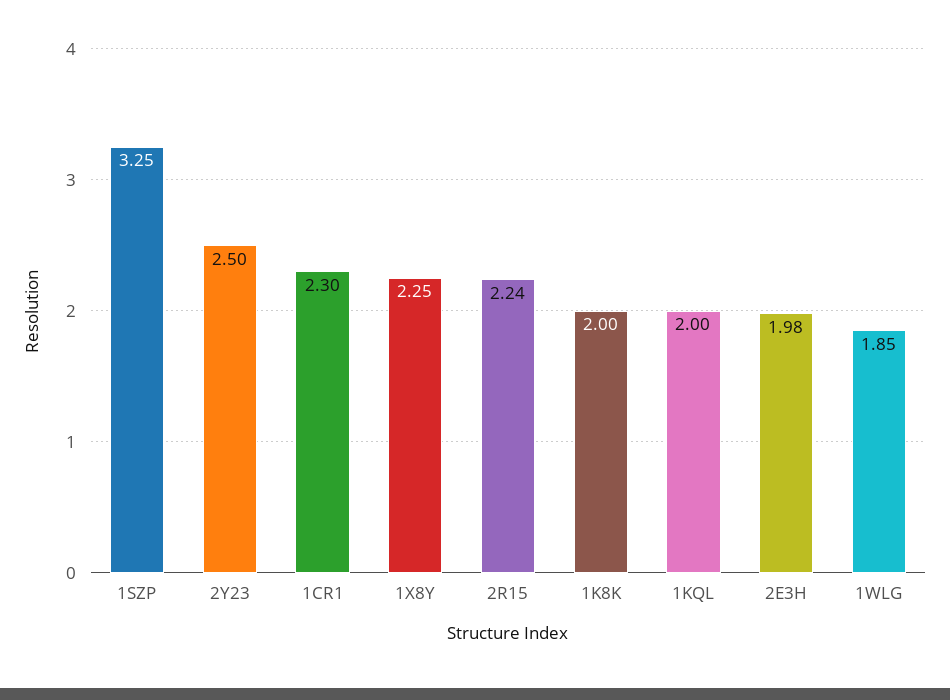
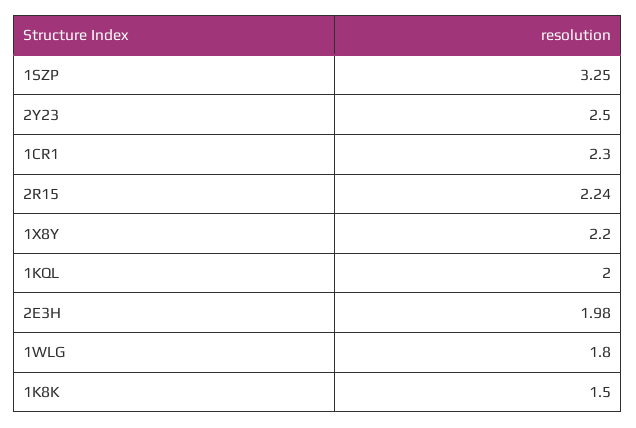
1X8Y: 2.25 -> 2.2
1K8K: 2 -> 1.5
1WLG: 1.85 -> 1.8

